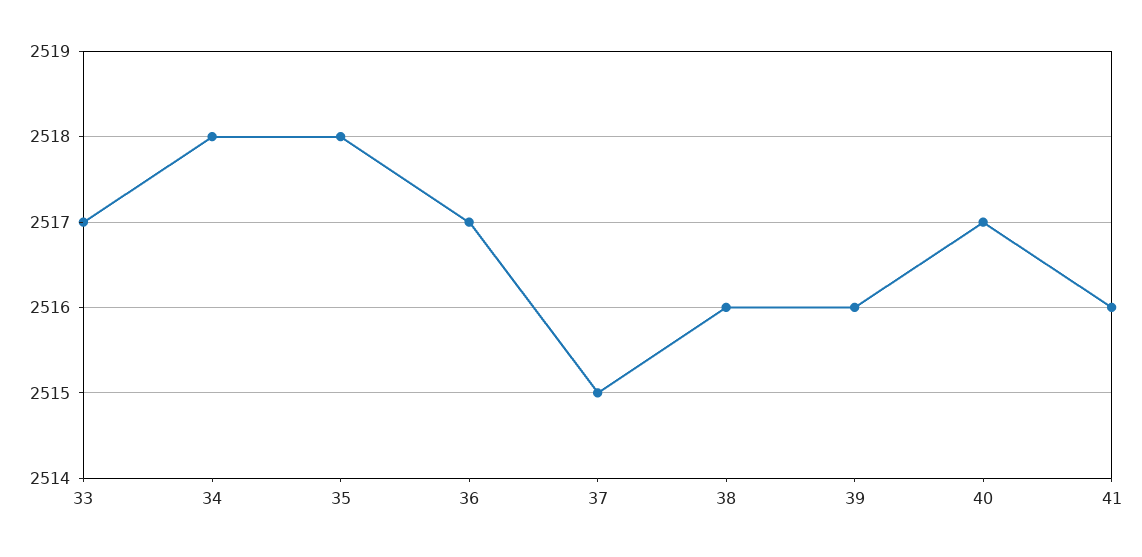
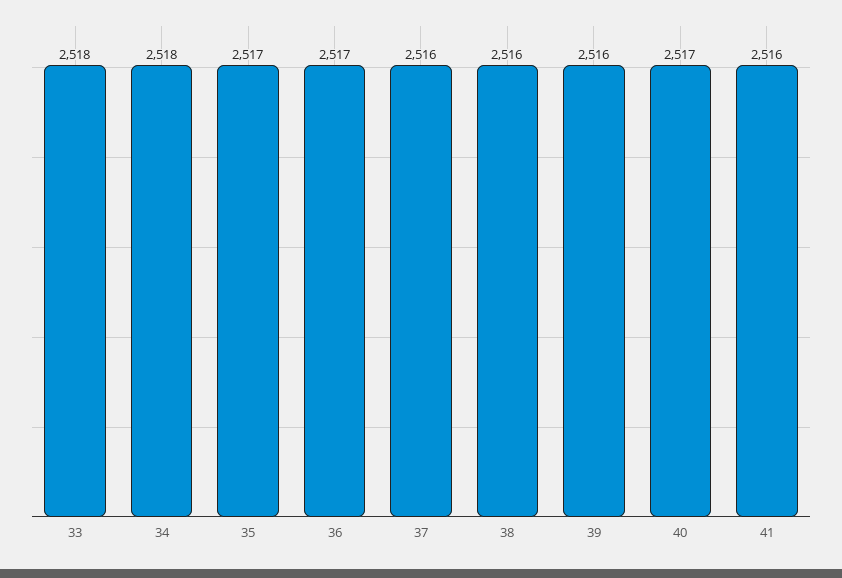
33: 2517 -> 2518
35: 2518 -> 2517
37: 2515 -> 2516

